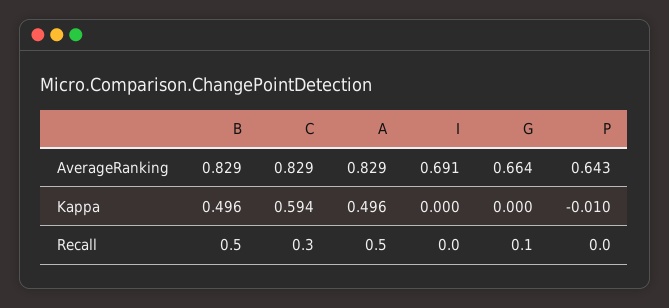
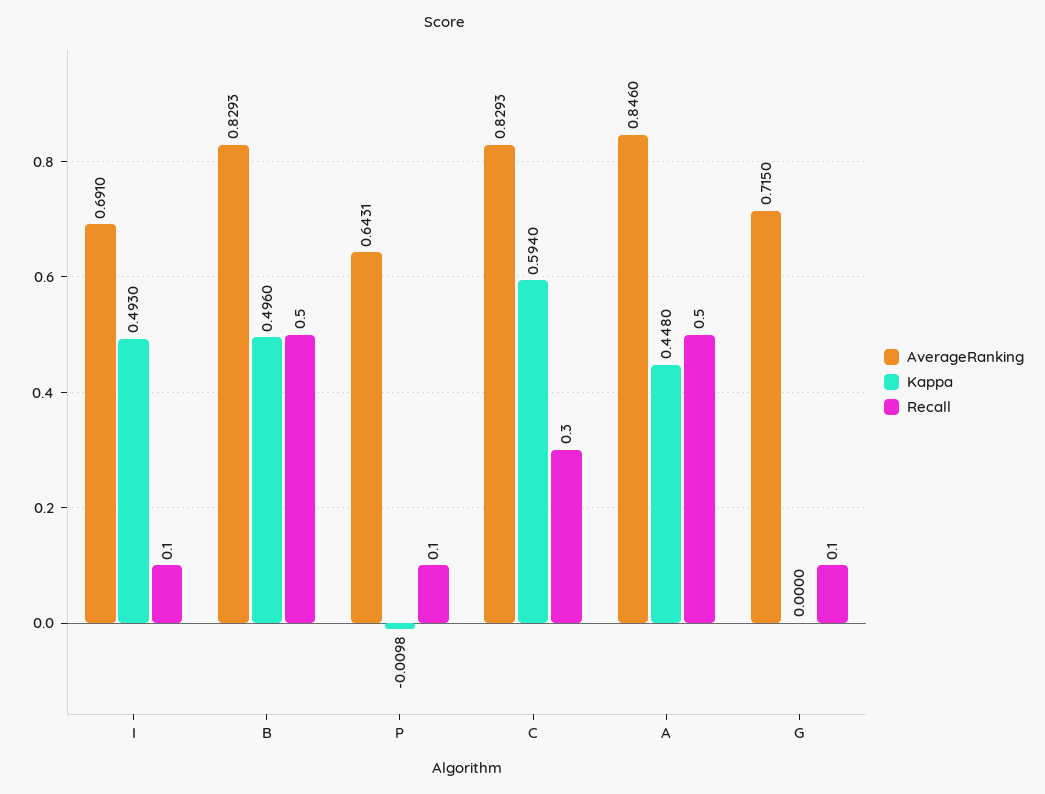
AverageRanking, A: 0.829 -> 0.846
AverageRanking, G: 0.664 -> 0.715
Kappa, A: 0.496 -> 0.448
Kappa, I: 0 -> 0.493
Recall, I: 0 -> 0.1
Recall, P: 0 -> 0.1

